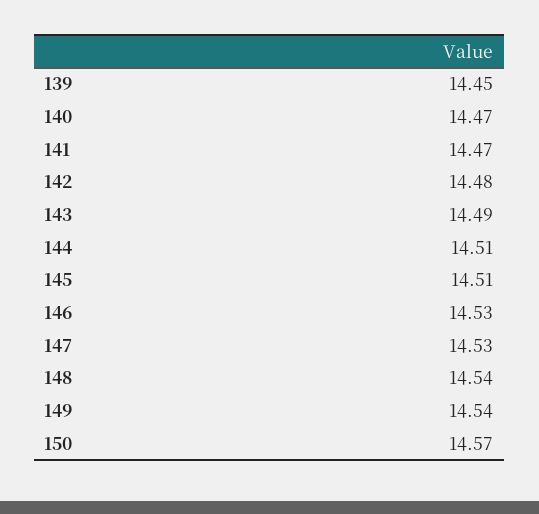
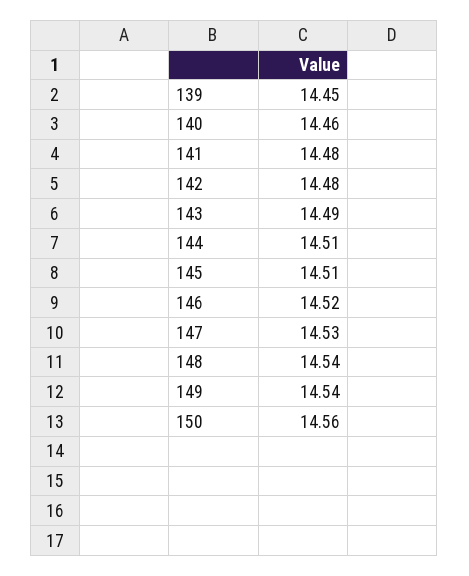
140: 14.47 -> 14.46
141: 14.47 -> 14.48
146: 14.53 -> 14.52
150: 14.57 -> 14.56

